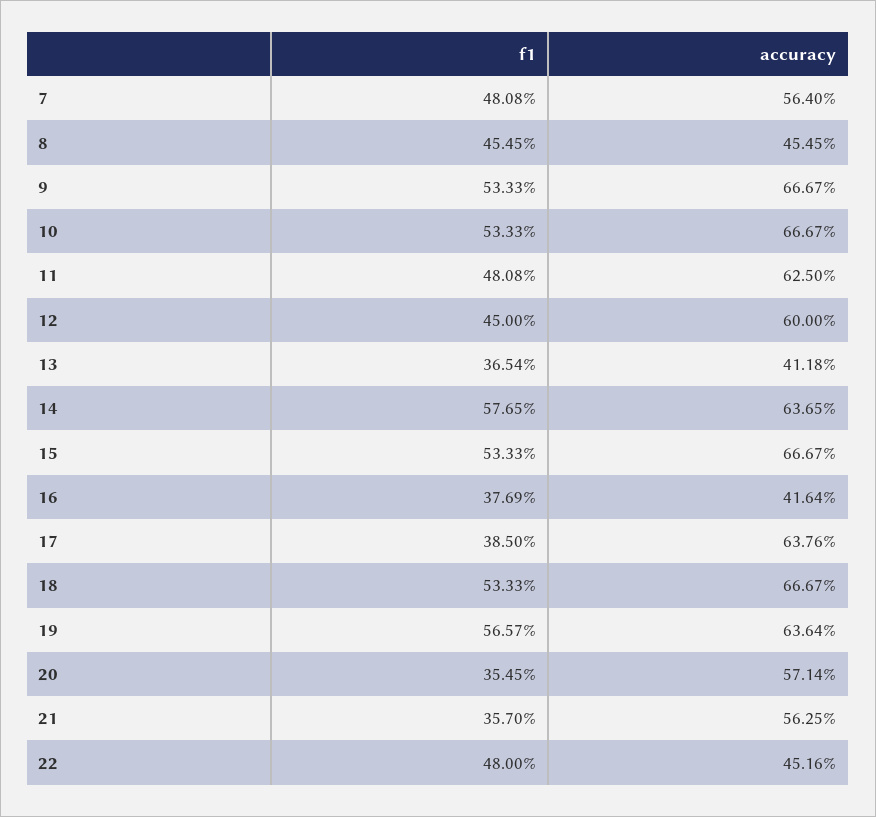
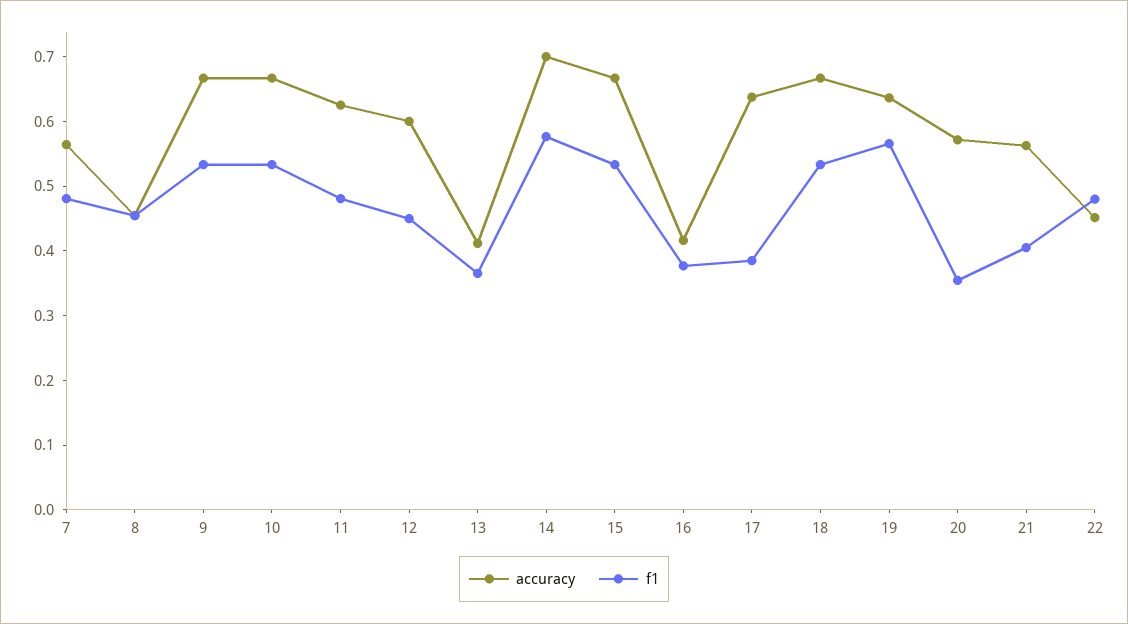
accuracy, 14: 0.6365 -> 0.7
f1, 21: 0.357 -> 0.4

